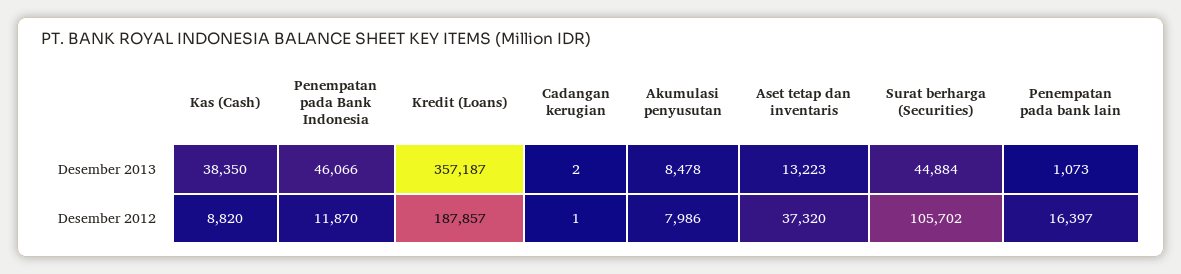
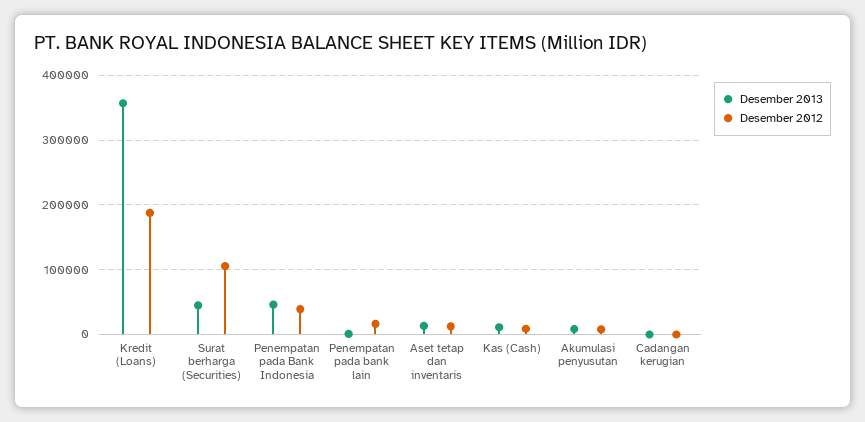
Desember 2013, Kas (Cash): 38350 -> 10000
Desember 2012, Penempatan pada Bank Indonesia: 11870 -> 40000
Desember 2012, Aset tetap dan inventaris: 37320 -> 10000

